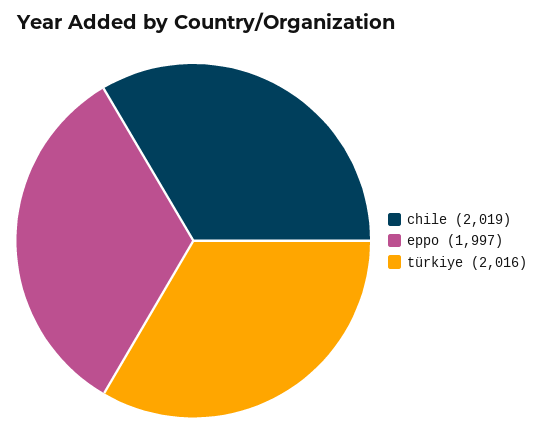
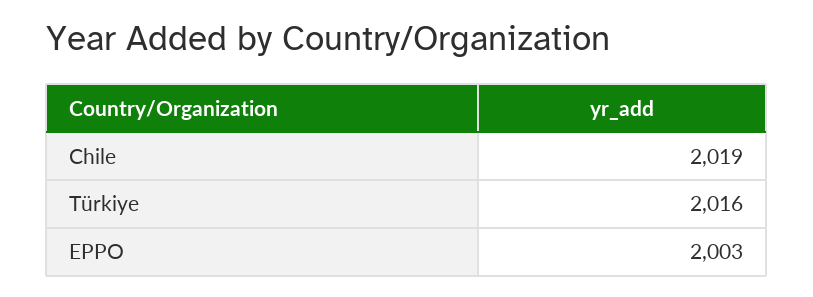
eppo: 1997 -> 2003

